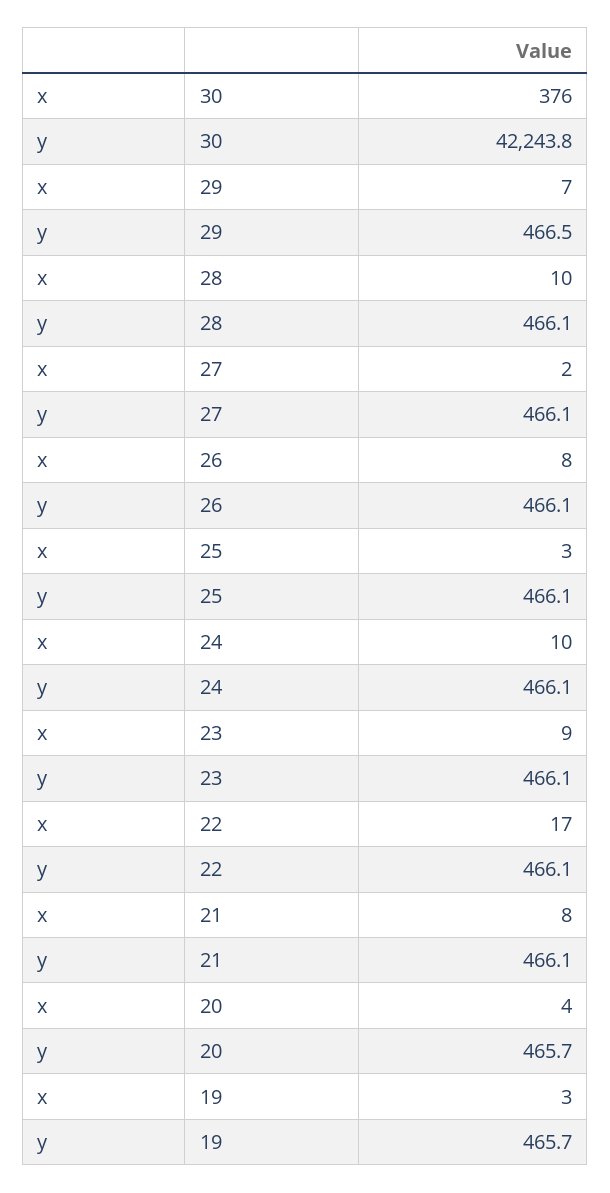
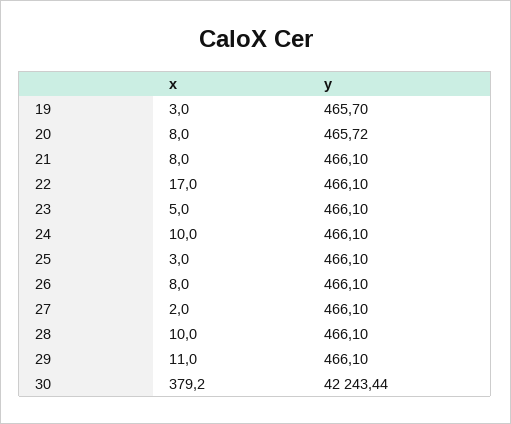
x, 30: 376 -> 379.2
y, 30: 42243.8 -> 42243.44
x, 29: 7 -> 11
y, 29: 466.5 -> 466.1
x, 23: 9 -> 5
x, 20: 4 -> 8

